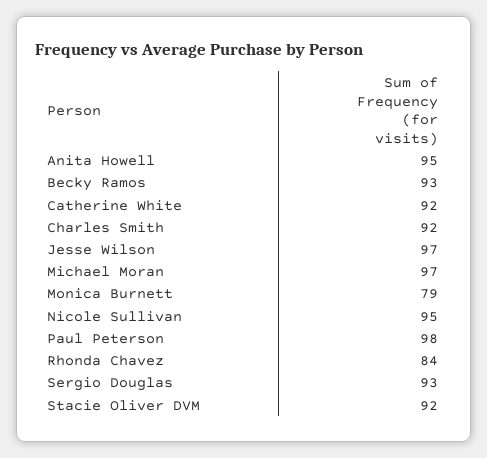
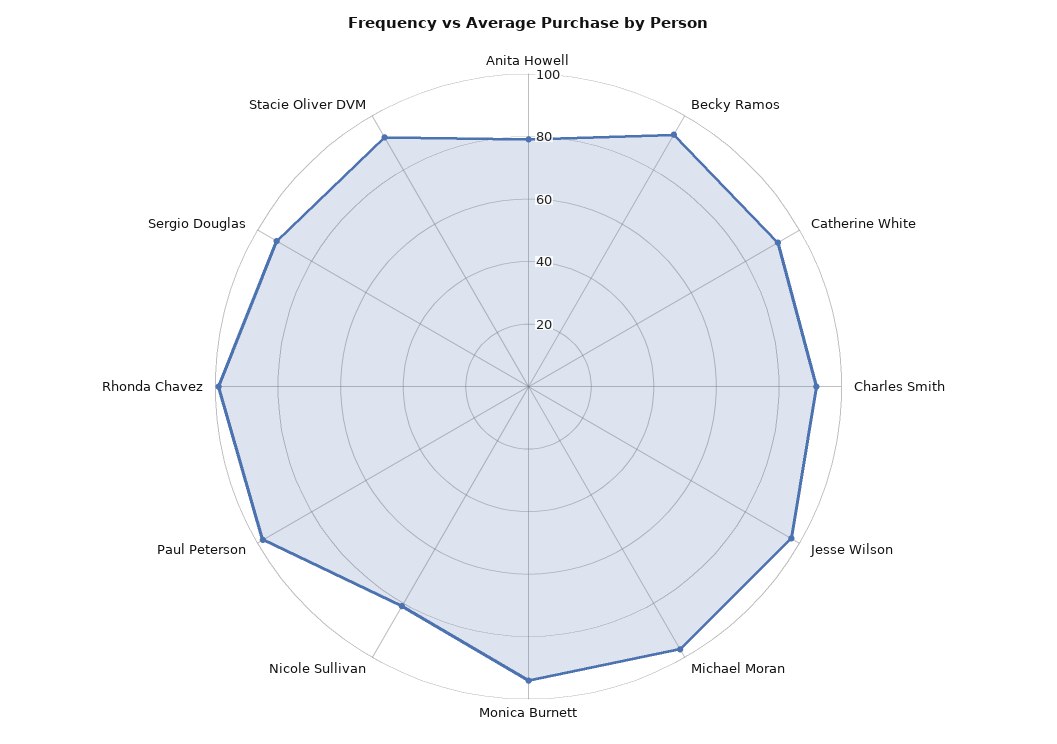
Anita Howell: 95 -> 80
Monica Burnett: 79 -> 95
Nicole Sullivan: 95 -> 80
Rhonda Chavez: 84 -> 100

